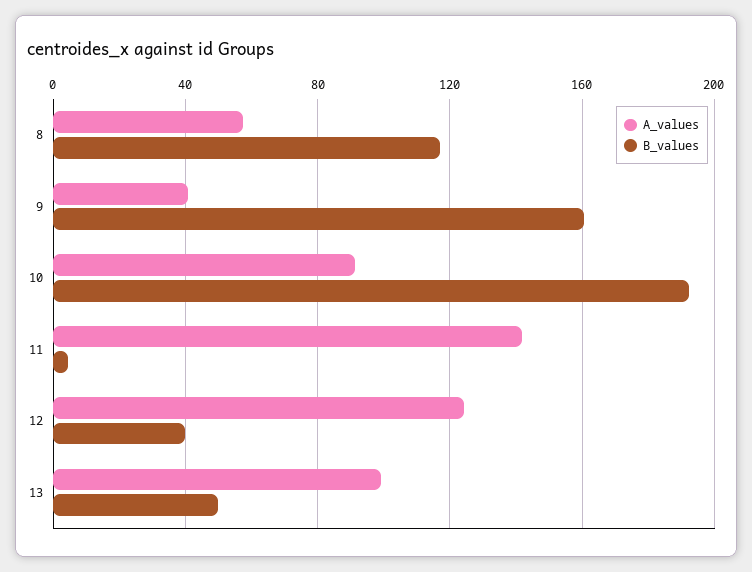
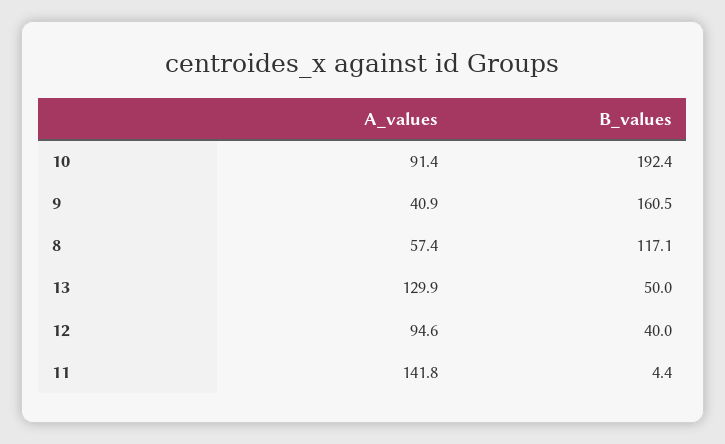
A_values, 12: 125 -> 94.6
A_values, 13: 100 -> 129.9

